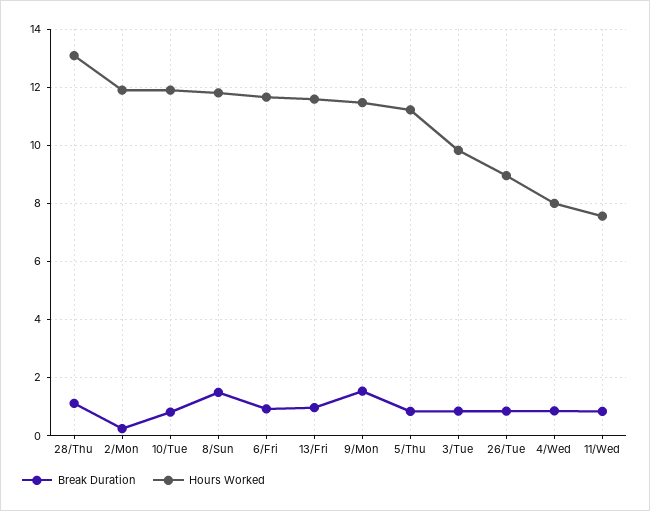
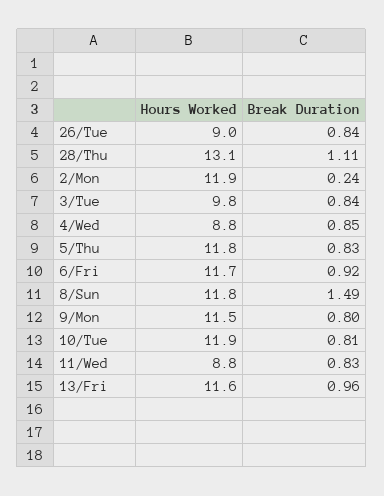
Break Duration, 9/Mon: 1.5 -> 0.8
Hours Worked, 5/Thu: 11.25 -> 11.8
Hours Worked, 4/Wed: 8 -> 8.8
Hours Worked, 11/Wed: 7.5 -> 8.8

